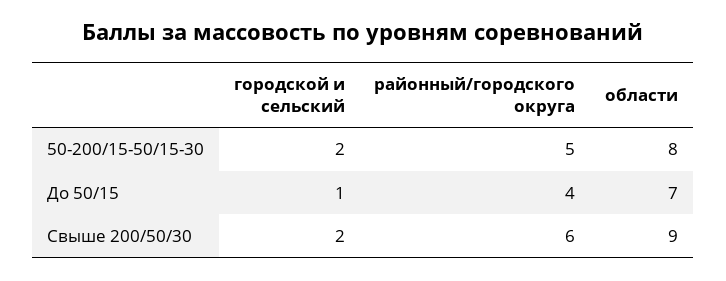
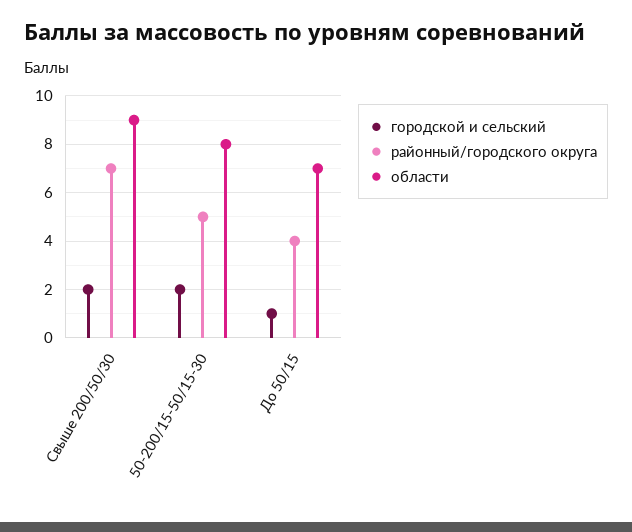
районный/городского округа, Свыше 200/50/30: 6 -> 7

